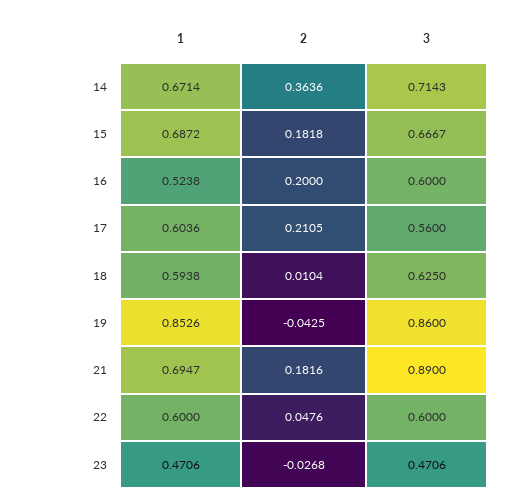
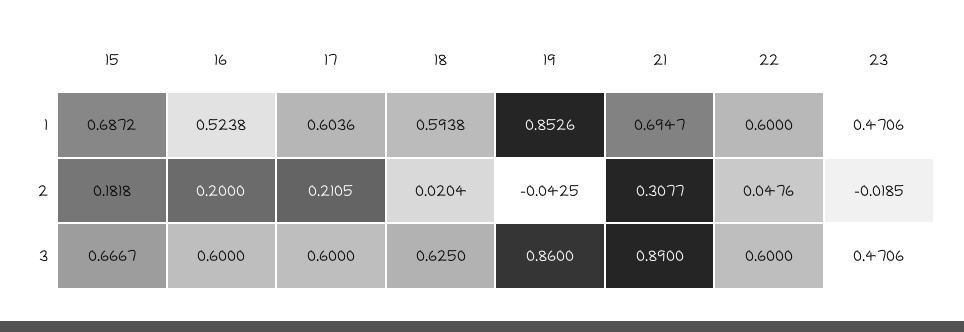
1, 14: 0.6714 -> none
2, 14: 0.3636 -> none
3, 14: 0.7143 -> none
3, 17: 0.56 -> 0.6
2, 18: 0.0104 -> 0.0204
2, 21: 0.1816 -> 0.3077
2, 23: -0.0268 -> -0.0185

